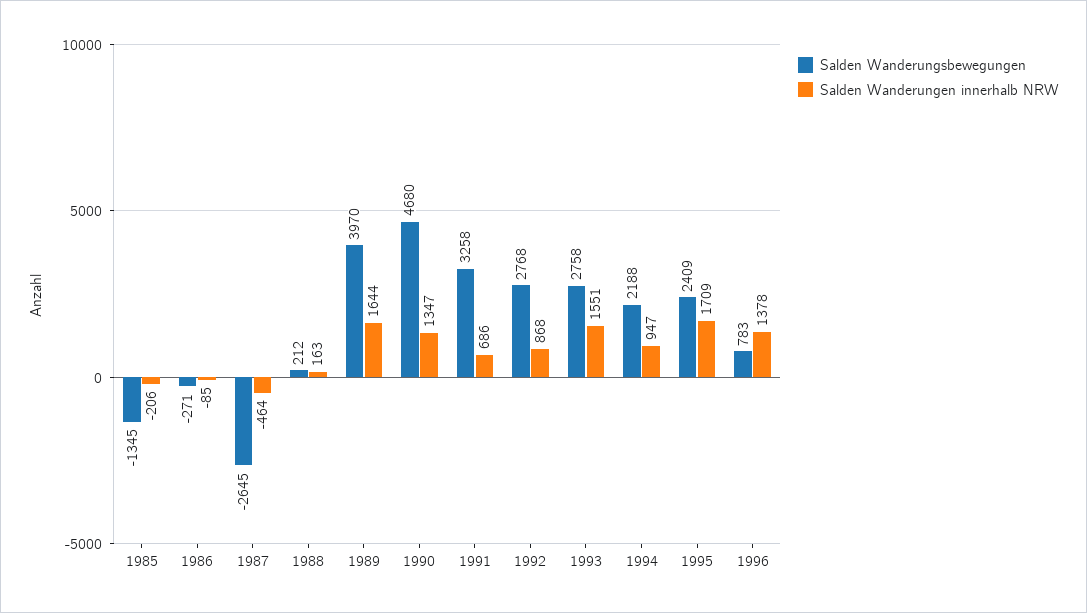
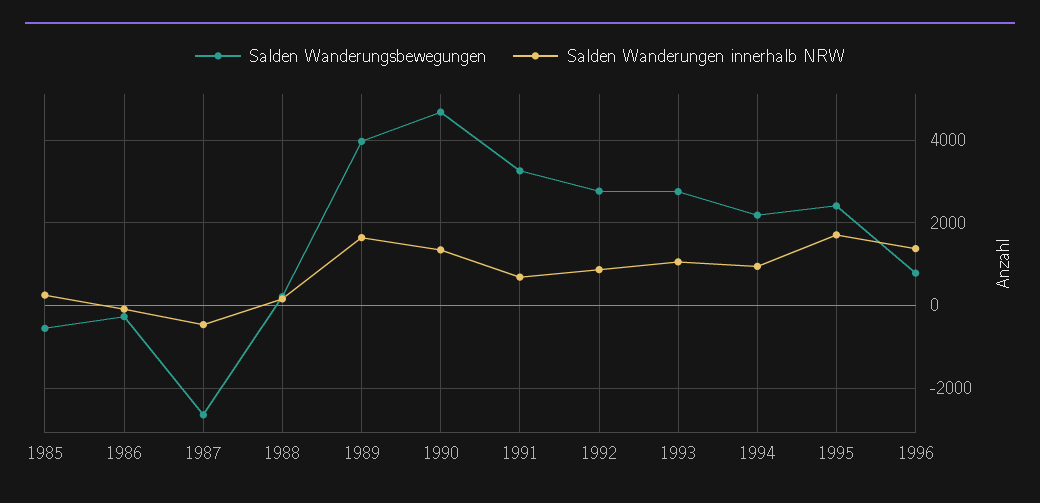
Salden Wanderungsbewegungen, 1985: -1345 -> -600
Salden Wanderungen innerhalb NRW, 1985: -206 -> 200
Salden Wanderungen innerhalb NRW, 1993: 1551 -> 1000

